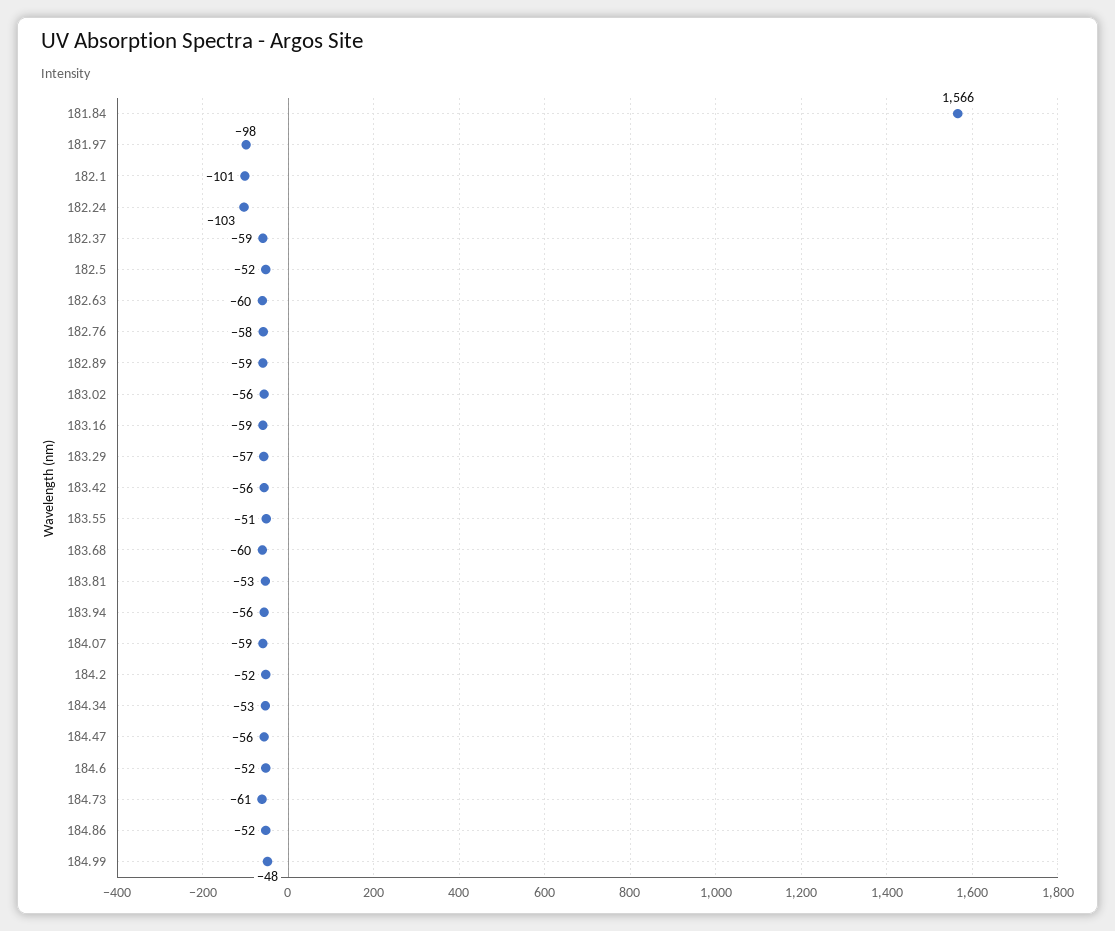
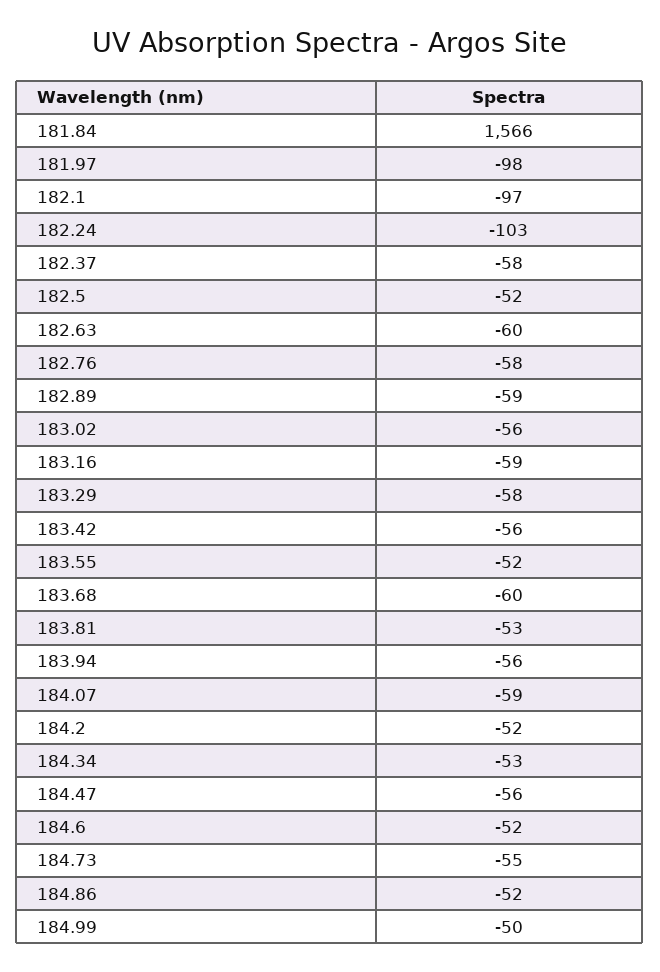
182.1: -101 -> -97
182.37: -59 -> -58
183.29: -57 -> -58
183.55: -51 -> -52
184.73: -61 -> -55
184.99: -48 -> -50

